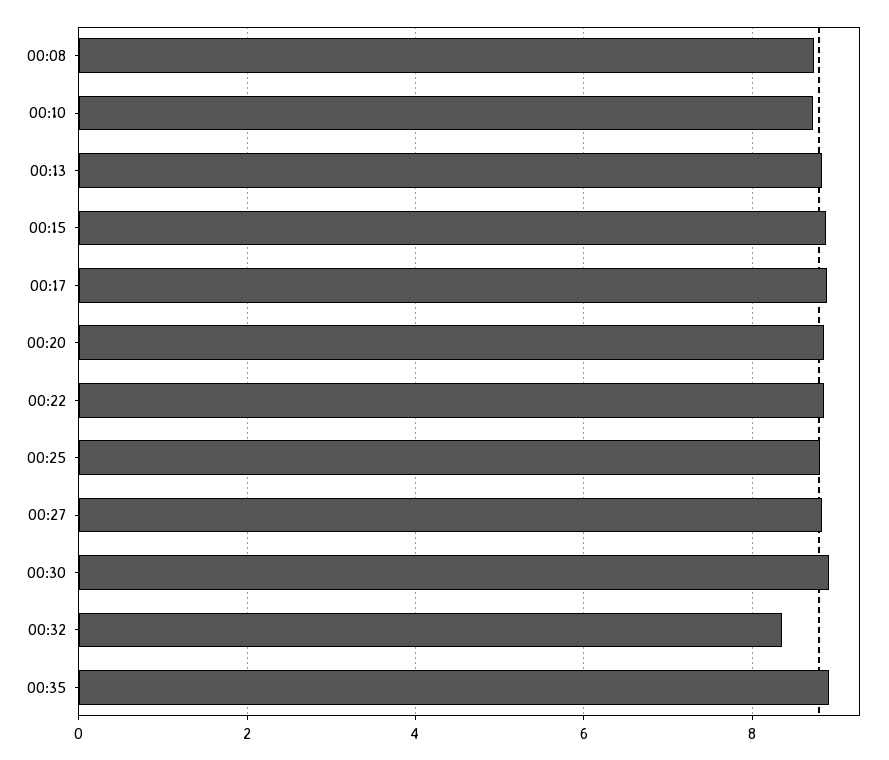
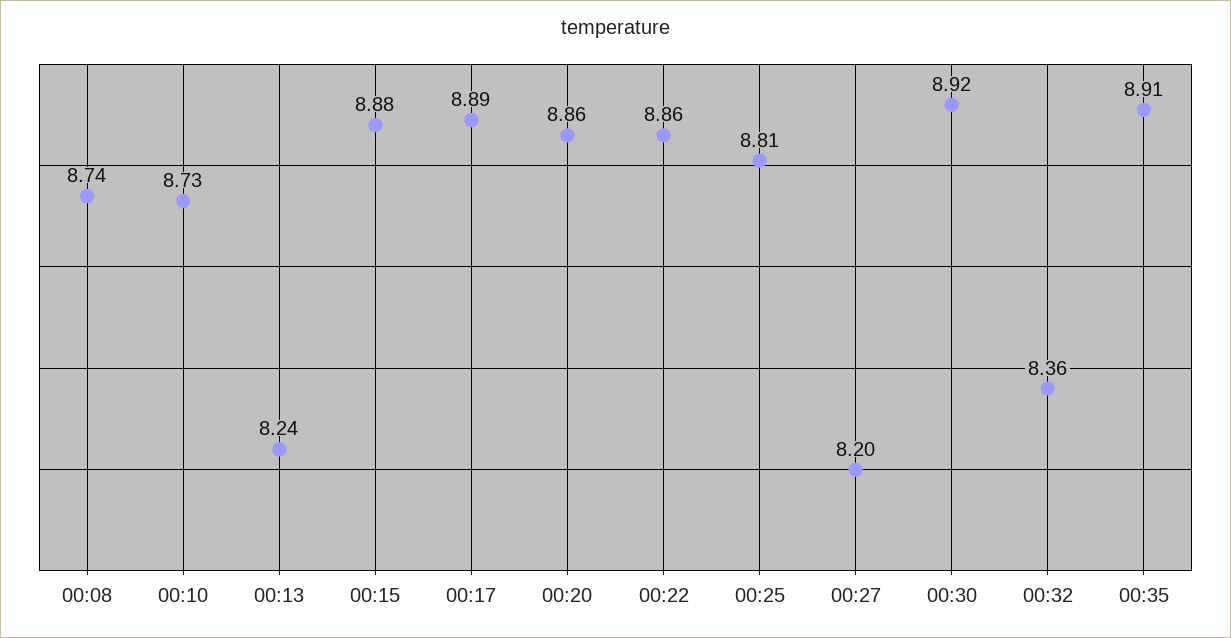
00:13: 8.8 -> 8.24
00:27: 8.8 -> 8.2

